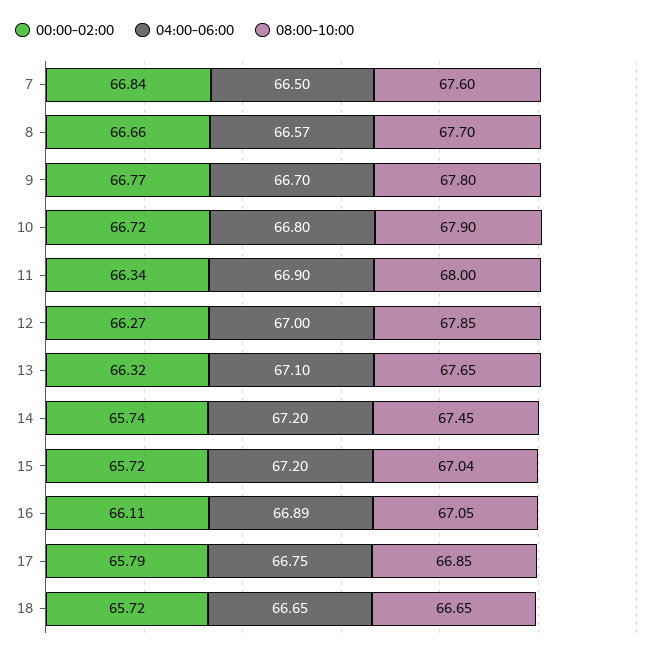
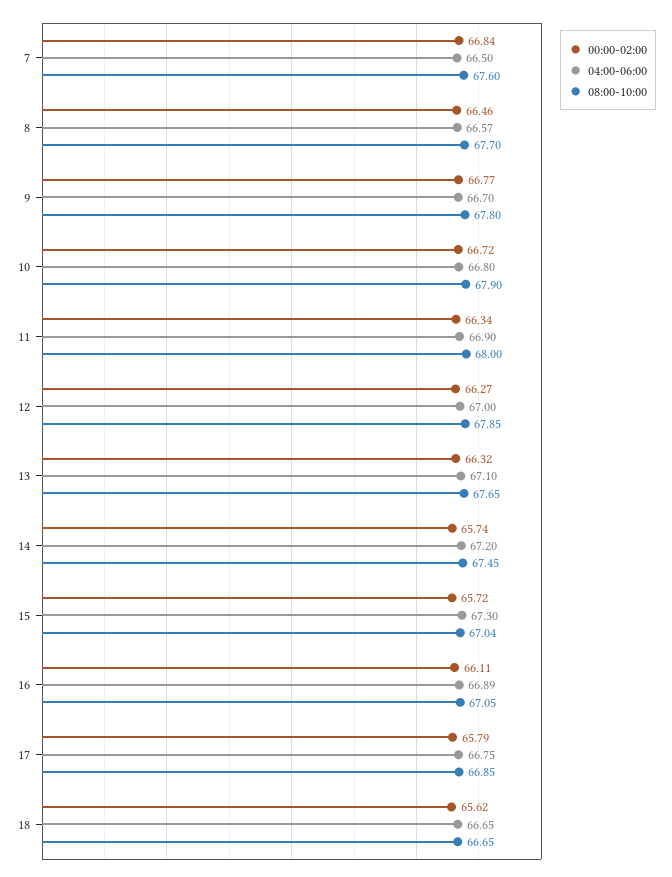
00:00-02:00, 8: 66.66 -> 66.46
04:00-06:00, 15: 67.2 -> 67.3
00:00-02:00, 18: 65.72 -> 65.62

